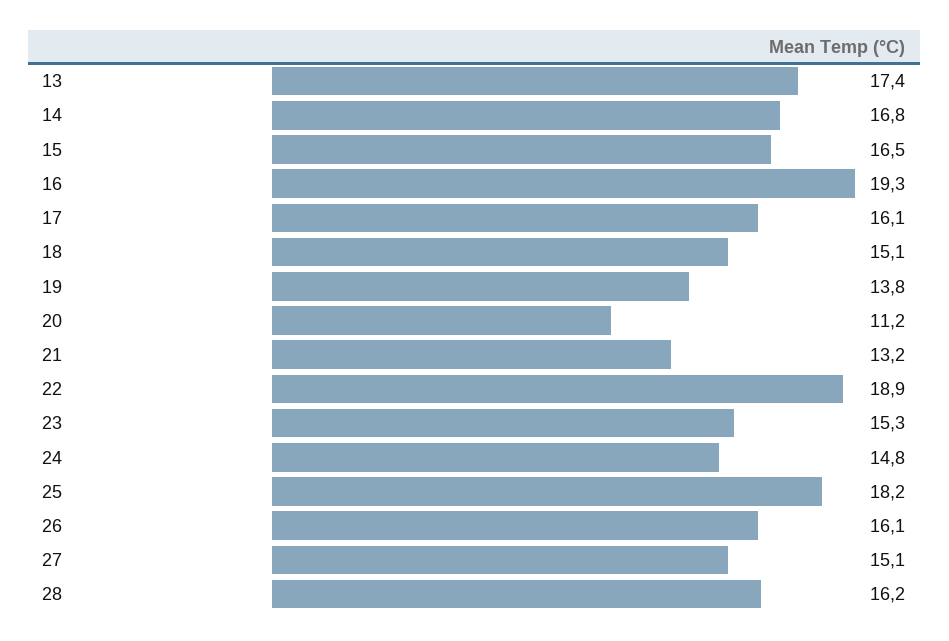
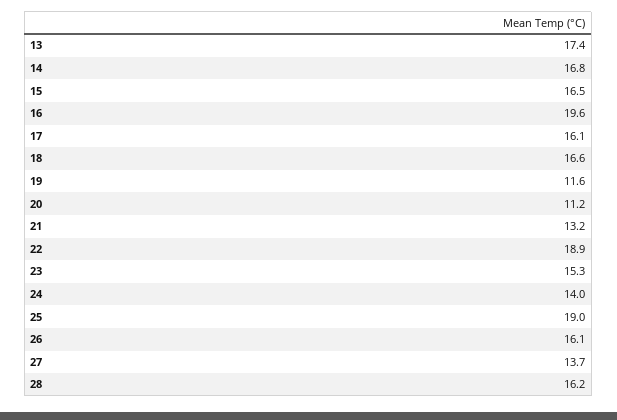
16: 19.3 -> 19.6
18: 15.1 -> 16.6
19: 13.8 -> 11.6
24: 14.8 -> 14
25: 18.2 -> 19
27: 15.1 -> 13.7

